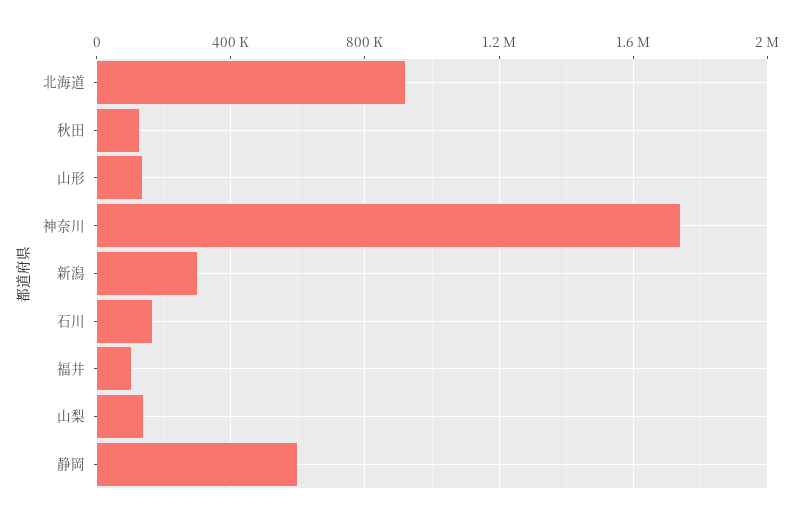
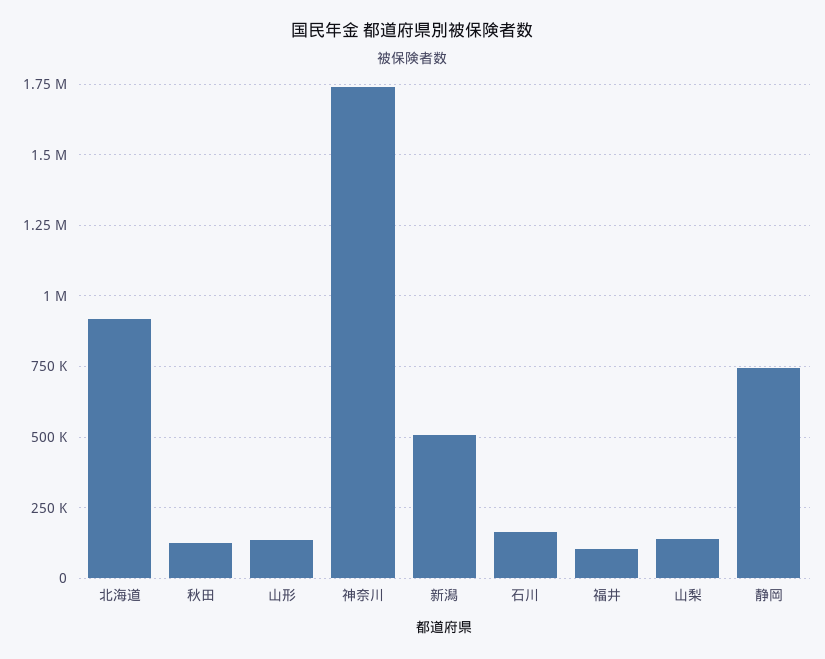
新潟: 300000 -> 500000
静岡: 600000 -> 750000

